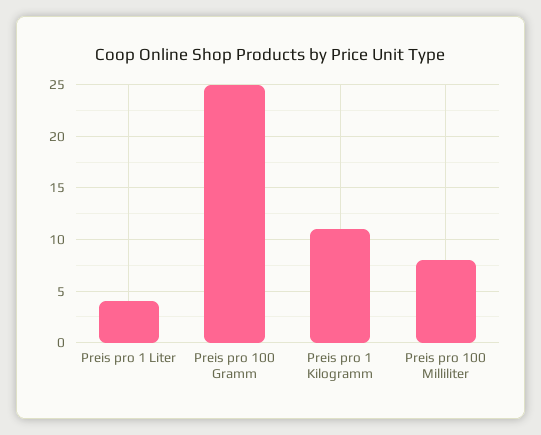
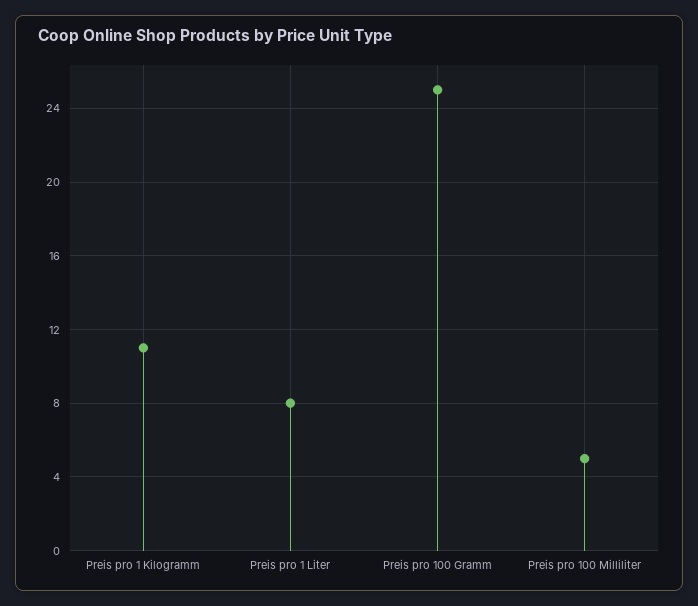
Preis pro 1 Liter: 4 -> 8
Preis pro 100 Milliliter: 8 -> 5

